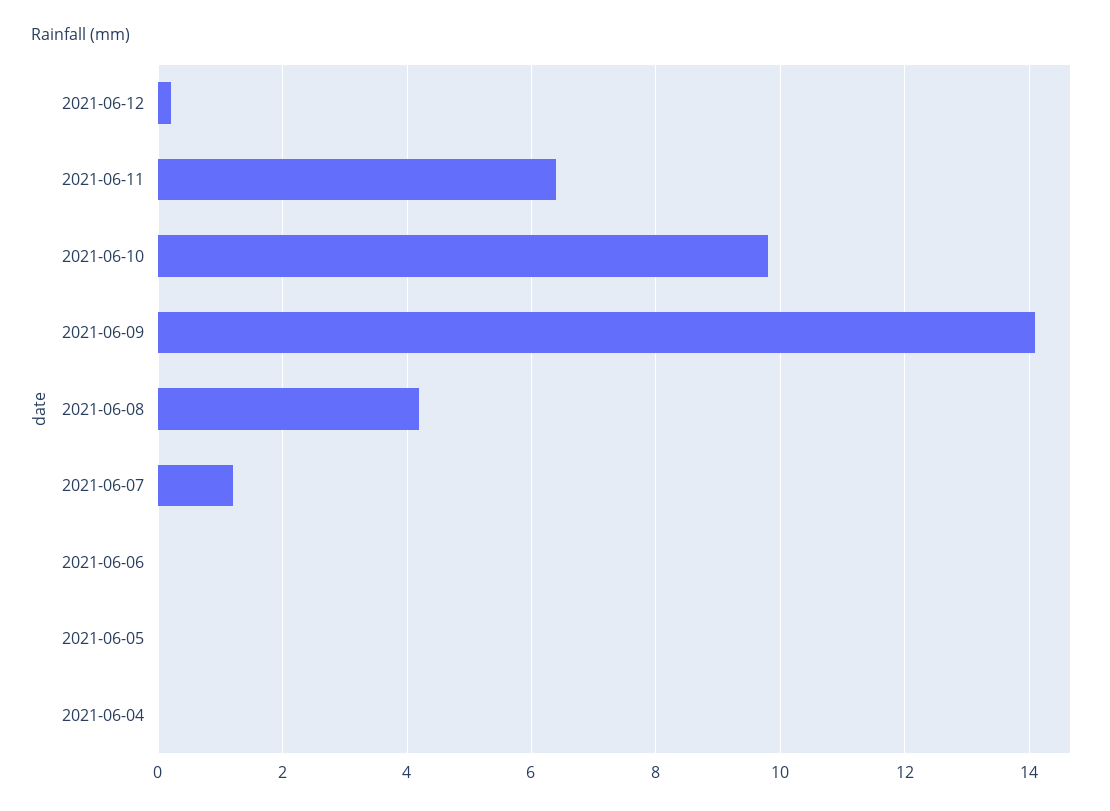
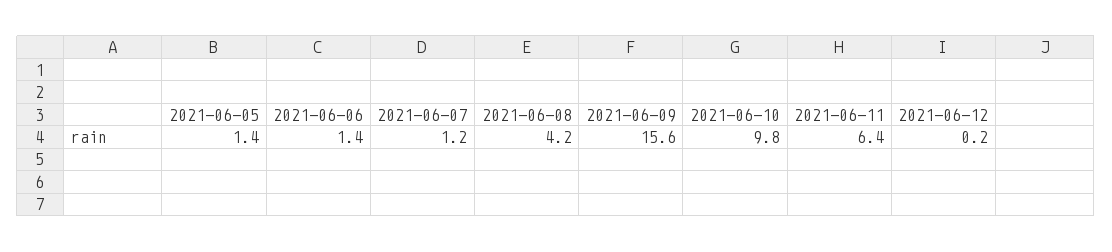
2021-06-09: 14 -> 15.6
2021-06-06: 0 -> 1.4
2021-06-05: 0 -> 1.4
2021-06-04: 0 -> none

